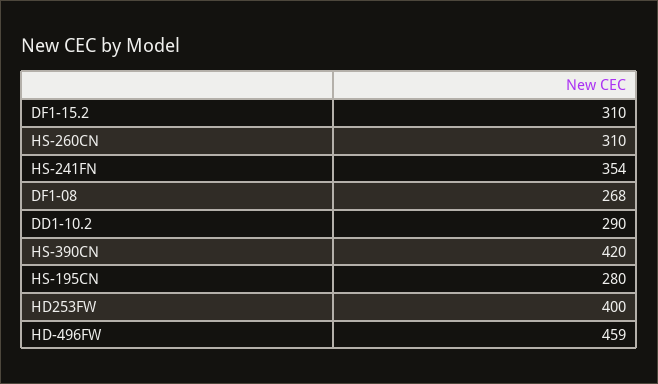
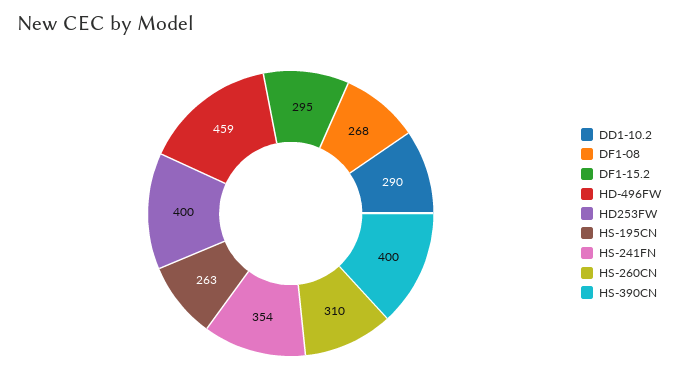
DF1-15.2: 310 -> 295
HS-390CN: 420 -> 400
HS-195CN: 280 -> 263

